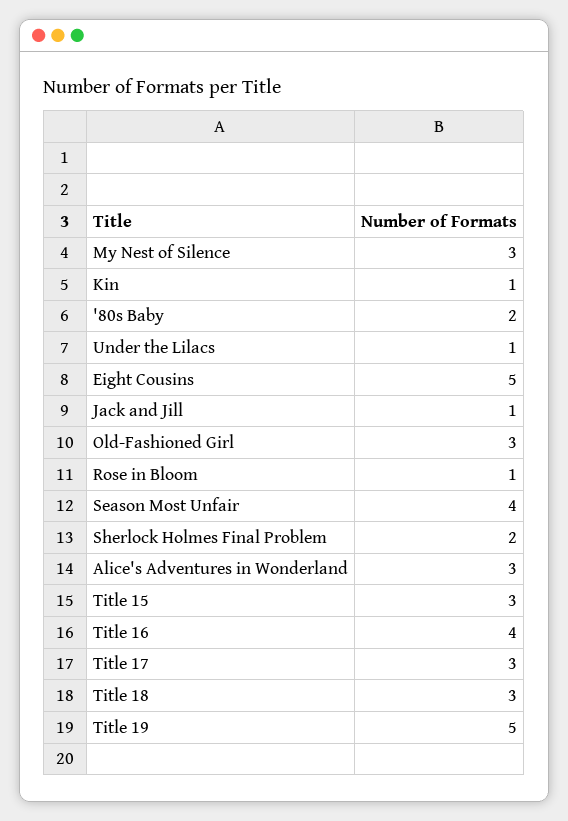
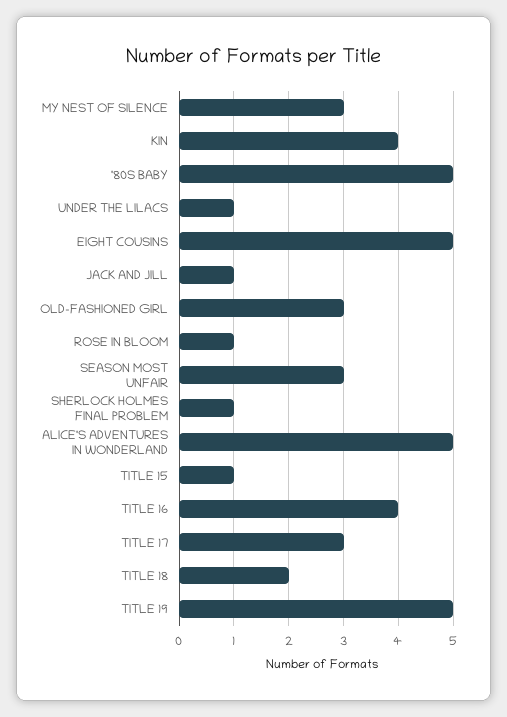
Kin: 1 -> 4
'80s Baby: 2 -> 5
Season Most Unfair: 4 -> 3
Sherlock Holmes Final Problem: 2 -> 1
Alice's Adventures in Wonderland: 3 -> 5
Title 15: 3 -> 1
Title 18: 3 -> 2

